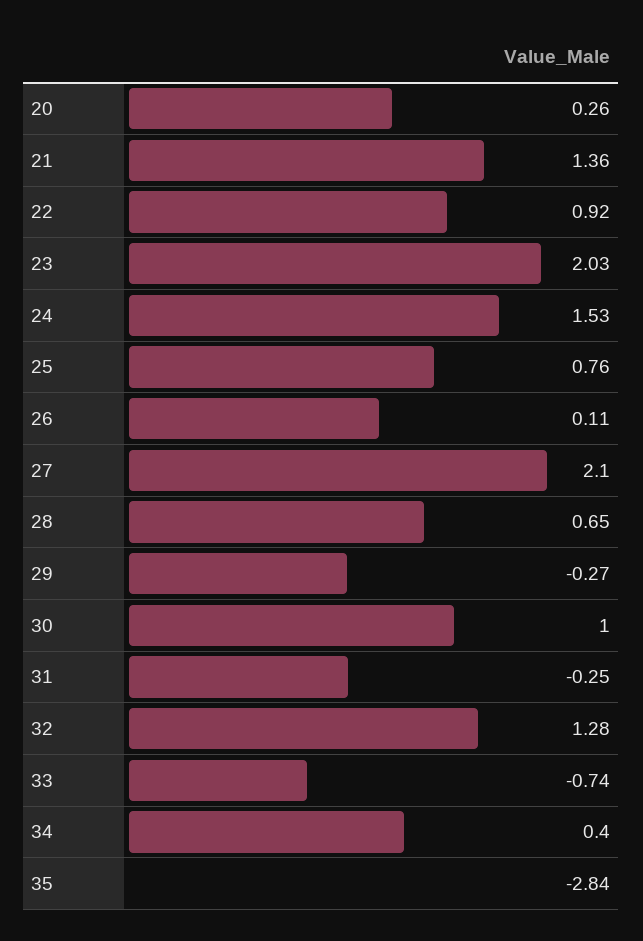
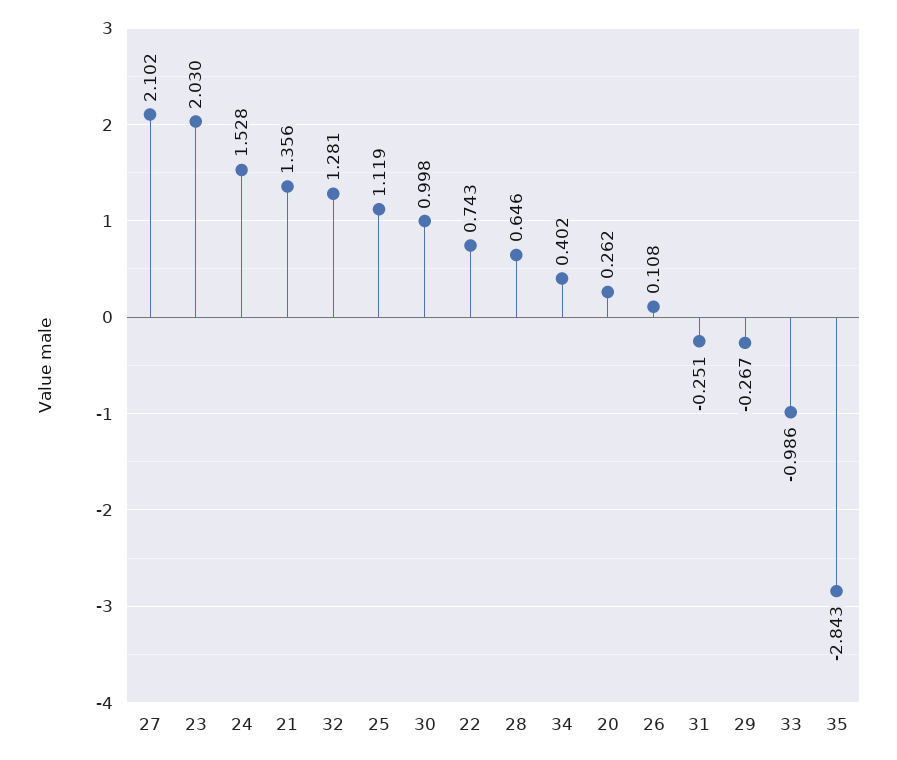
22: 0.92 -> 0.743
25: 0.76 -> 1.119
33: -0.74 -> -0.986

